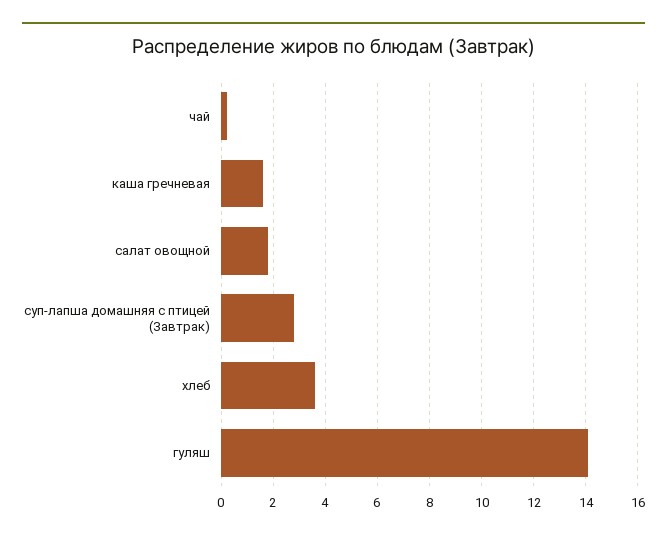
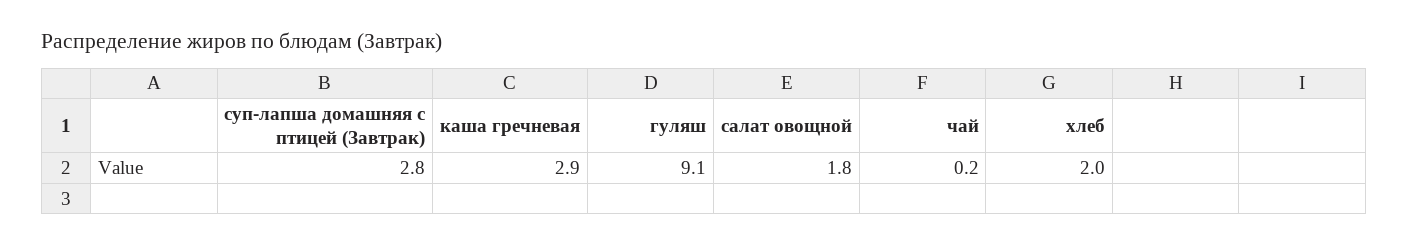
каша гречневая: 1.5 -> 2.9
хлеб: 3.5 -> 2
гуляш: 14 -> 9.1

